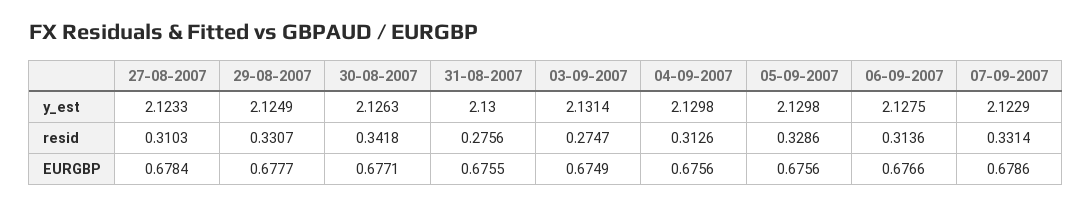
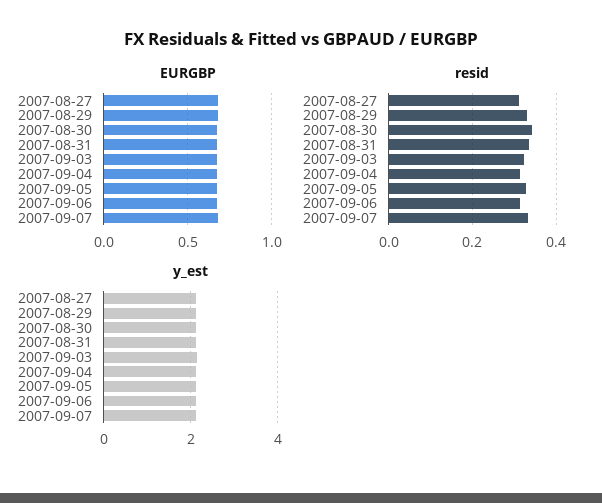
resid, 31-08-2007: 0.2756 -> 0.34
resid, 03-09-2007: 0.2747 -> 0.32

